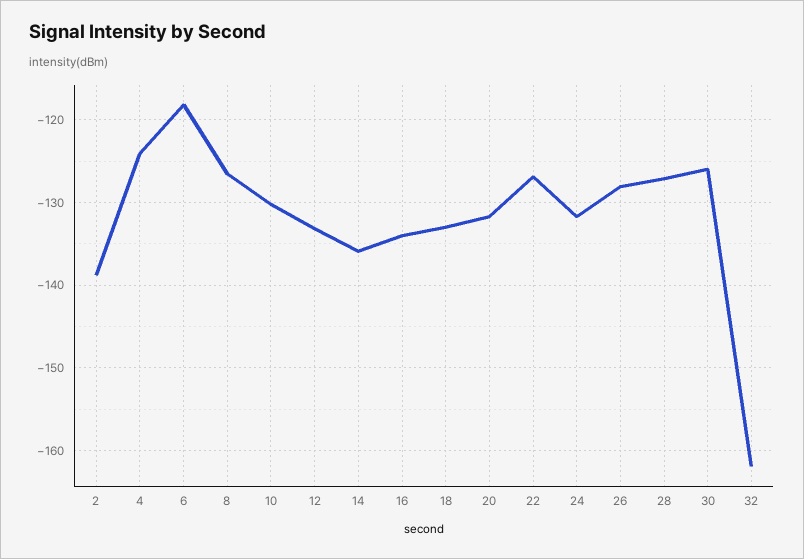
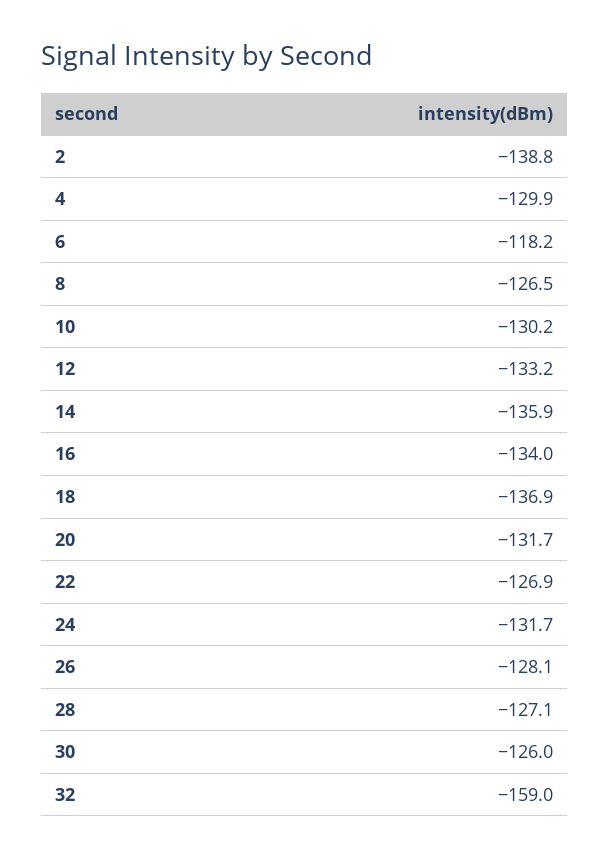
4: -124 -> -129.9
18: -133 -> -136.9
32: -162 -> -159

